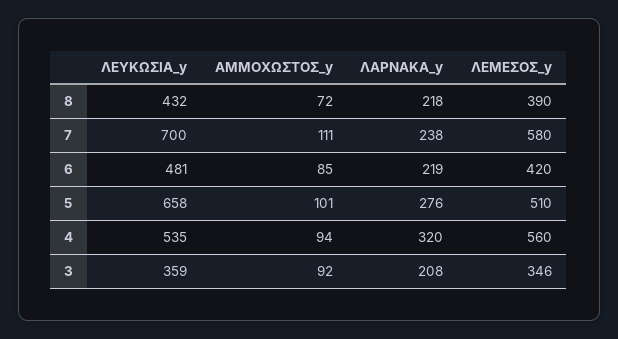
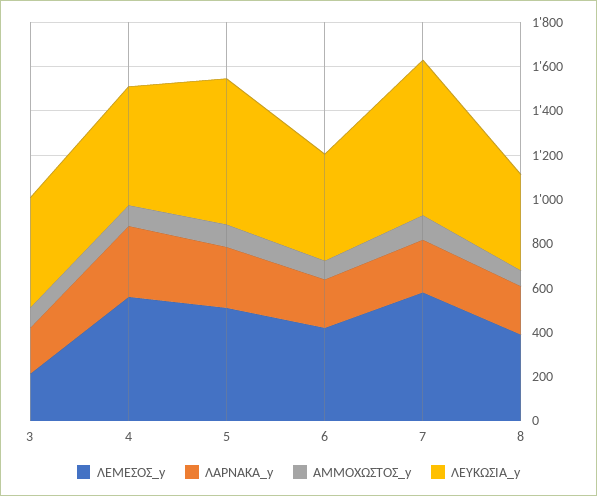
ΛΕΥΚΩΣΙΑ_y, 3: 359 -> 500
ΛΕΜΕΣΟΣ_y, 3: 346 -> 200

